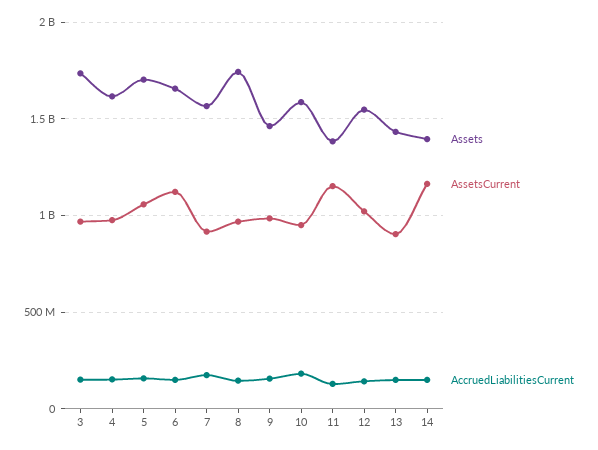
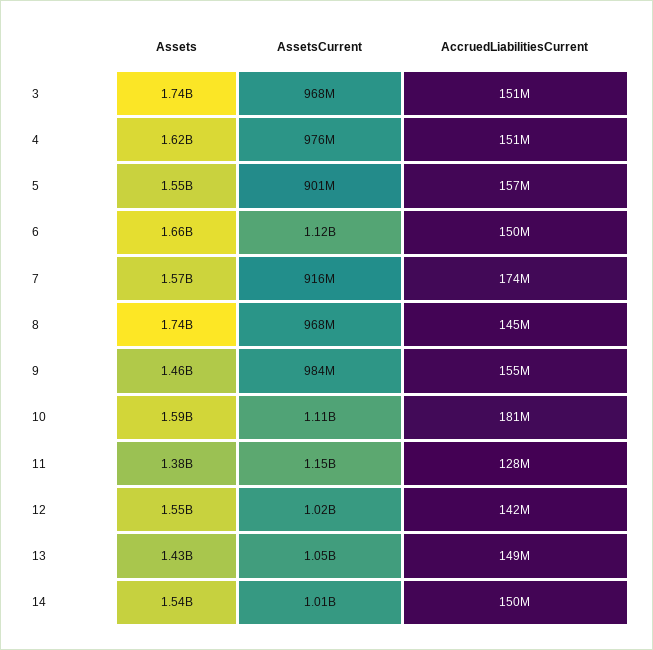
Assets, 5: 1700000000 -> 1550000000
AssetsCurrent, 5: 1050000000 -> 901000000
AssetsCurrent, 10: 950000000 -> 1110000000
AssetsCurrent, 13: 900000000 -> 1050000000
Assets, 14: 1400000000 -> 1540000000
AssetsCurrent, 14: 1150000000 -> 1010000000

